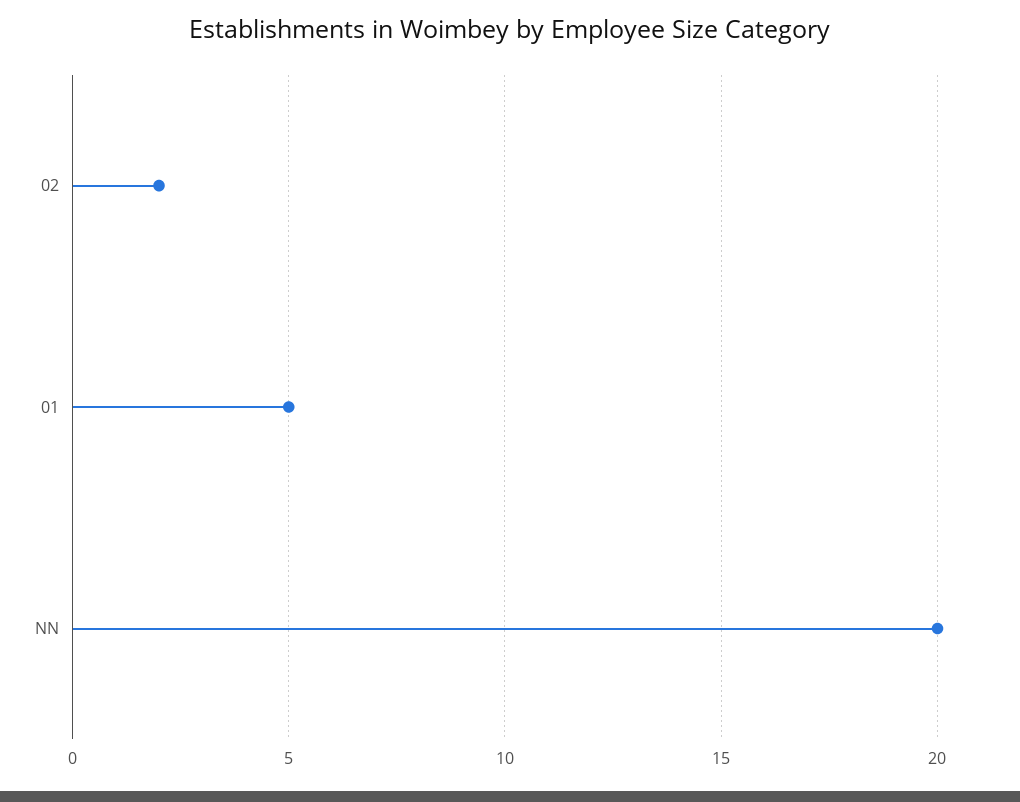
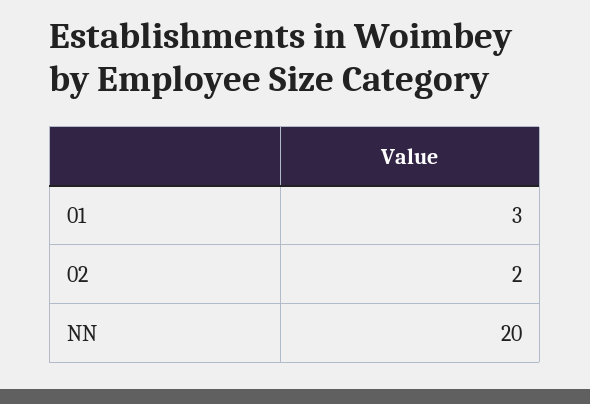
01: 5 -> 3

